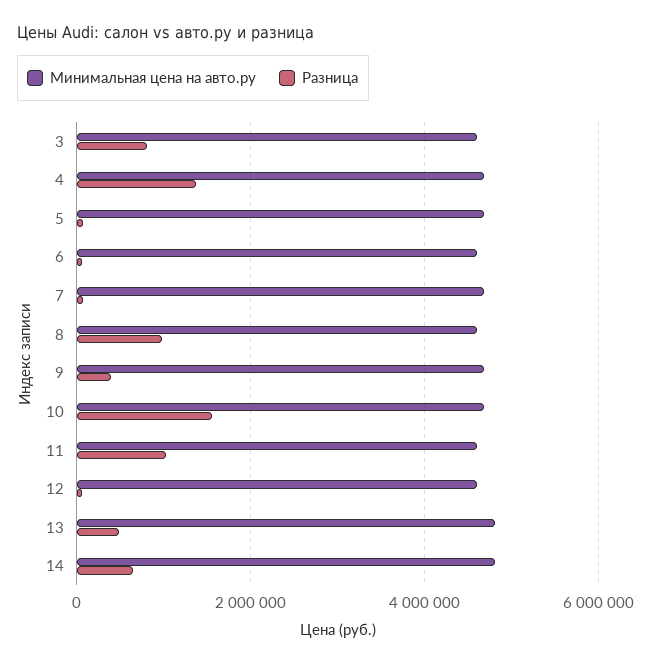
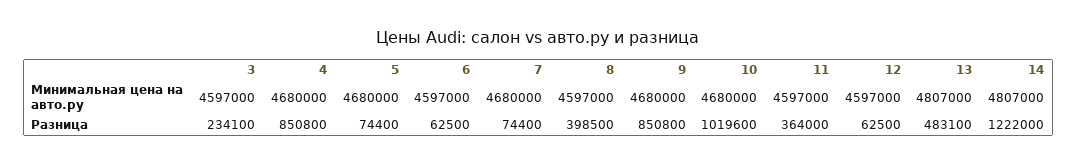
Разница, 3: 800000 -> 234100
Разница, 4: 1400000 -> 850800
Разница, 8: 1000000 -> 398500
Разница, 9: 400000 -> 850800
Разница, 10: 1600000 -> 1019600
Разница, 11: 1000000 -> 364000
Разница, 14: 600000 -> 1222000

